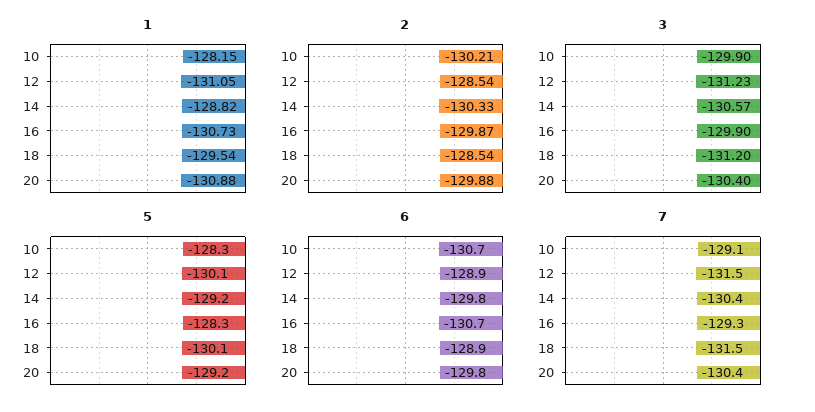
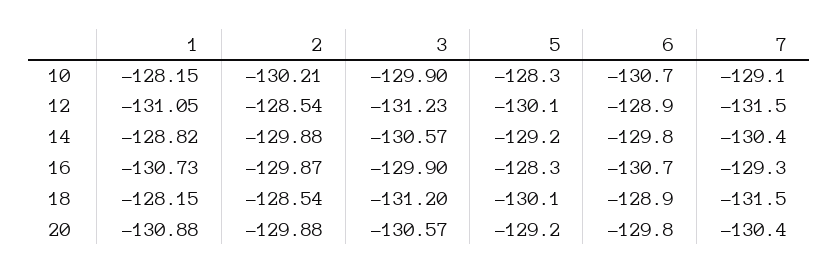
1, 18: -129.54 -> -128.15
2, 14: -130.33 -> -129.88
3, 20: -130.4 -> -130.57

